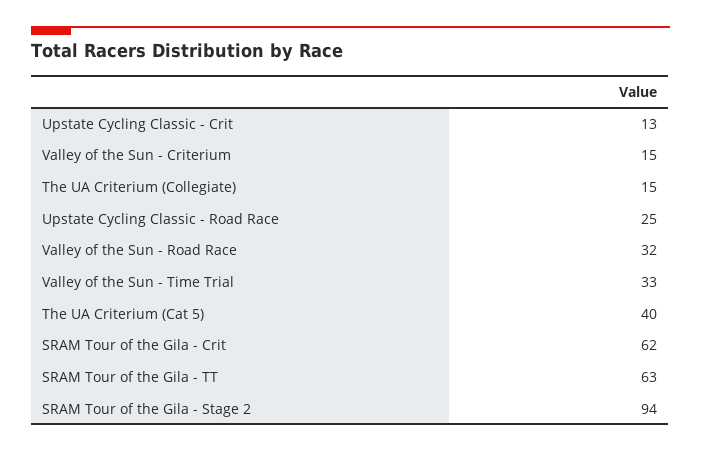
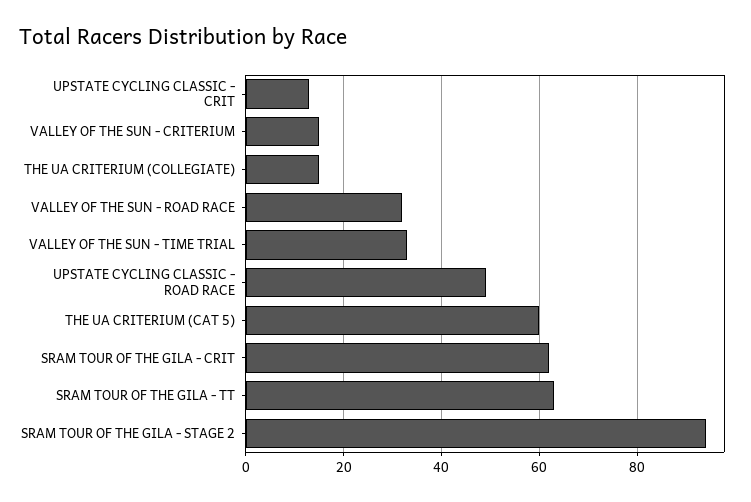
Upstate Cycling Classic - Road Race: 25 -> 50
The UA Criterium (Cat 5): 40 -> 60

